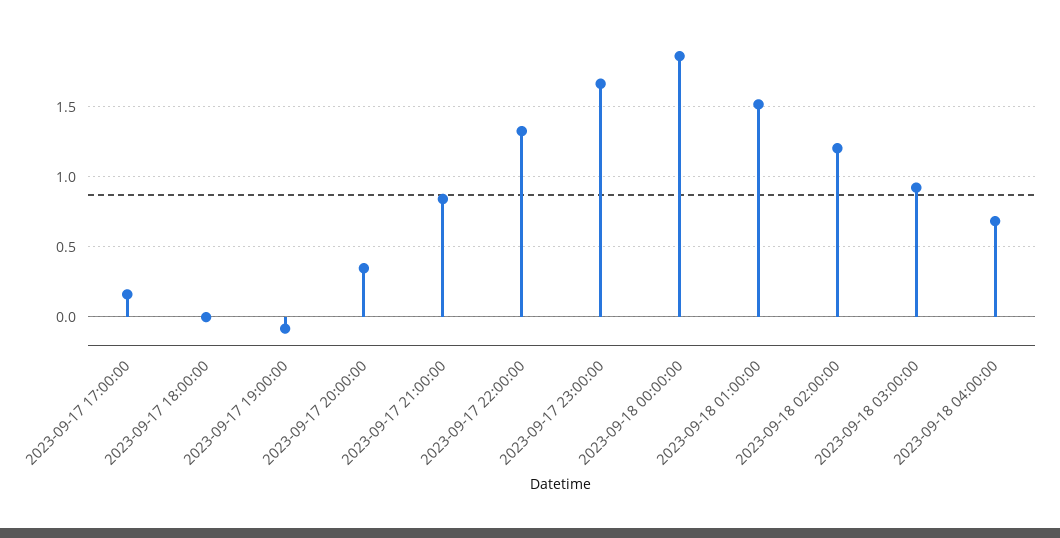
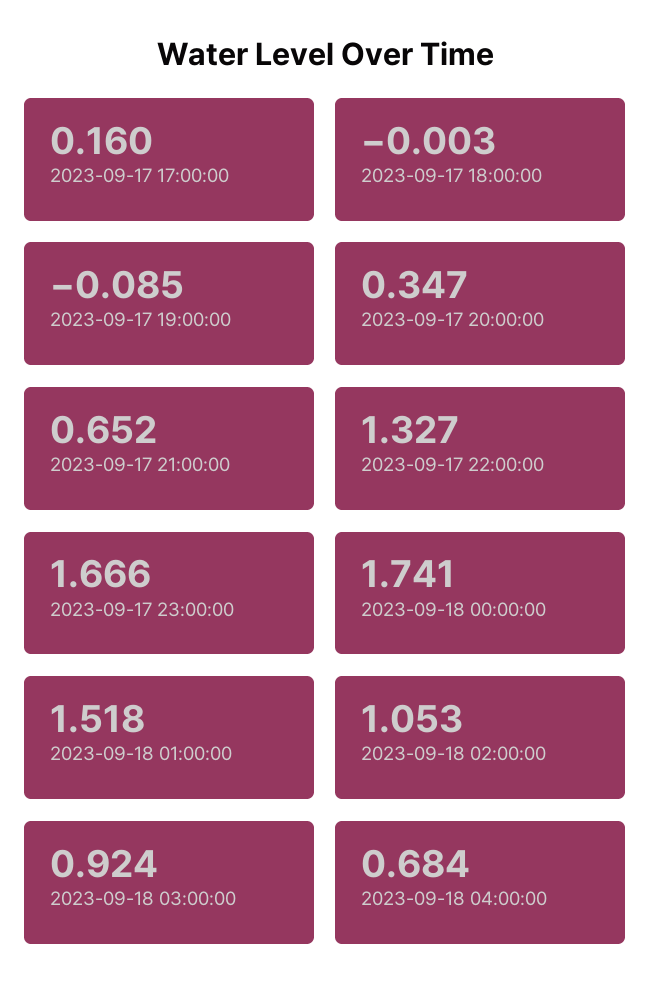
2023-09-17 21:00:00: 0.85 -> 0.652
2023-09-18 00:00:00: 1.85 -> 1.741
2023-09-18 02:00:00: 1.2 -> 1.053

